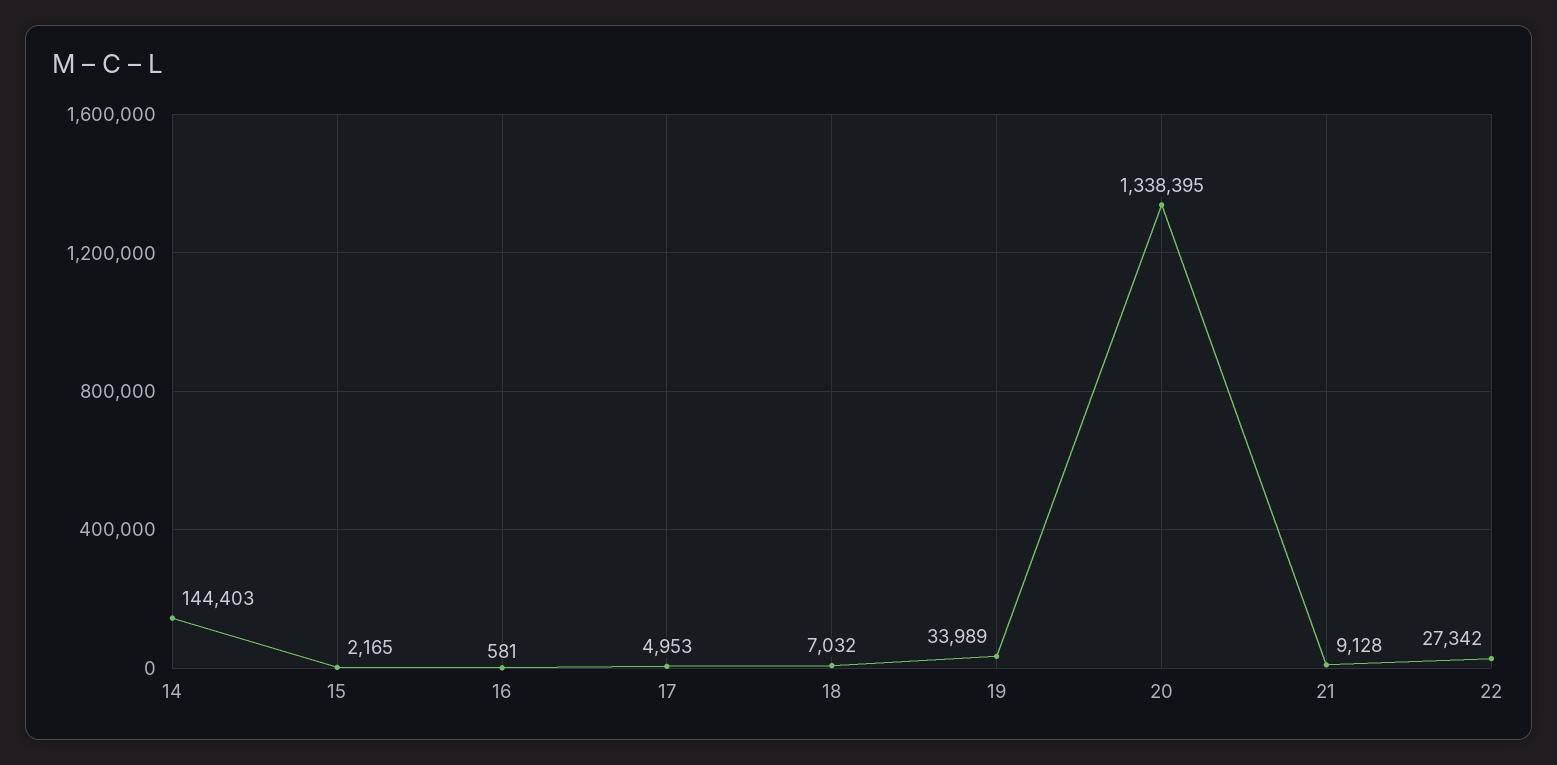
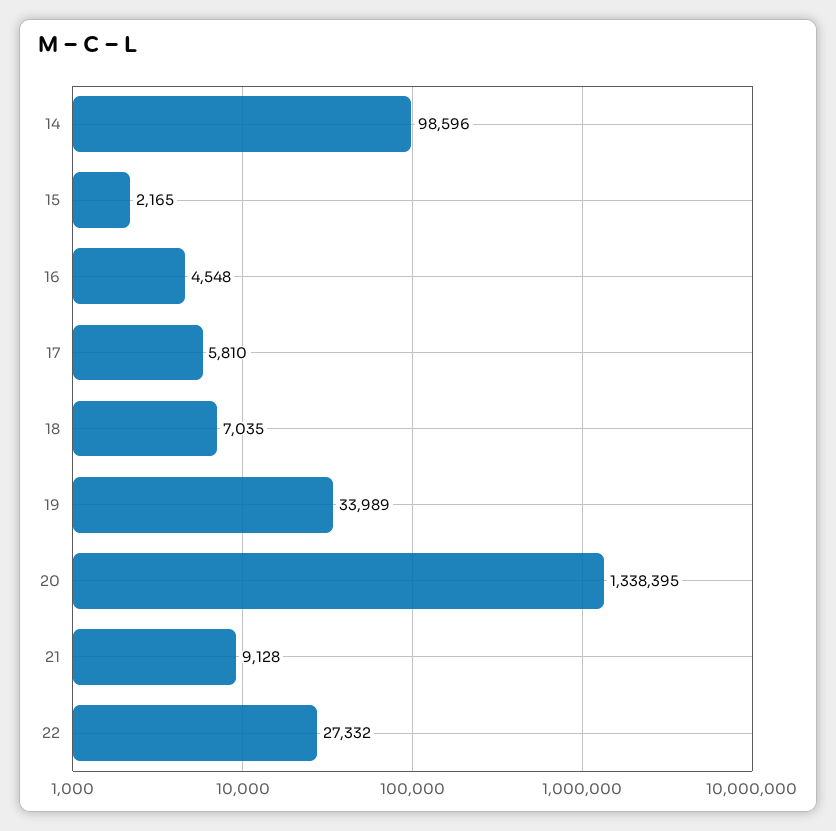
14: 144403 -> 98596
16: 581 -> 4548
17: 4953 -> 5810
18: 7032 -> 7035
22: 27342 -> 27332

